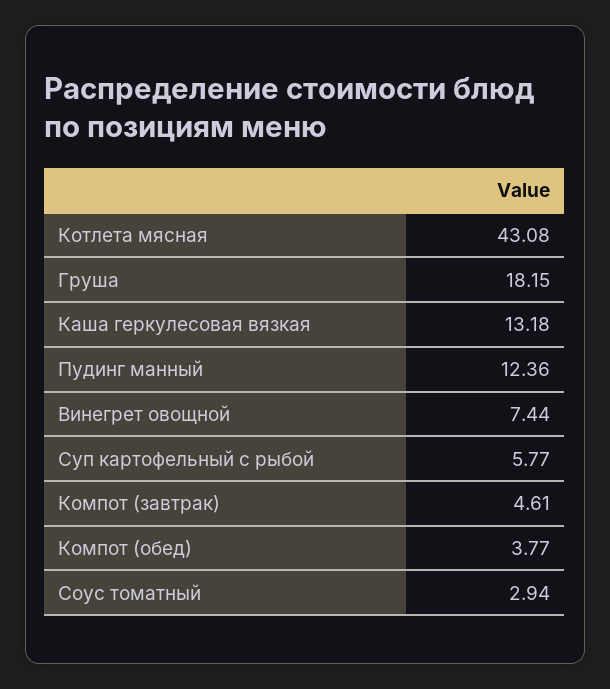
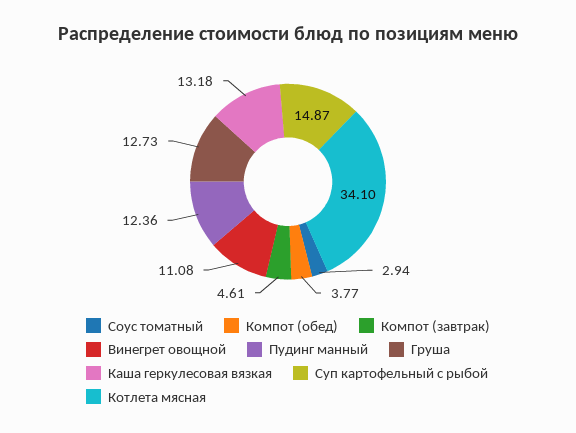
Котлета мясная: 43.08 -> 34.1
Груша: 18.15 -> 12.73
Винегрет овощной: 7.44 -> 11.08
Суп картофельный с рыбой: 5.77 -> 14.87

